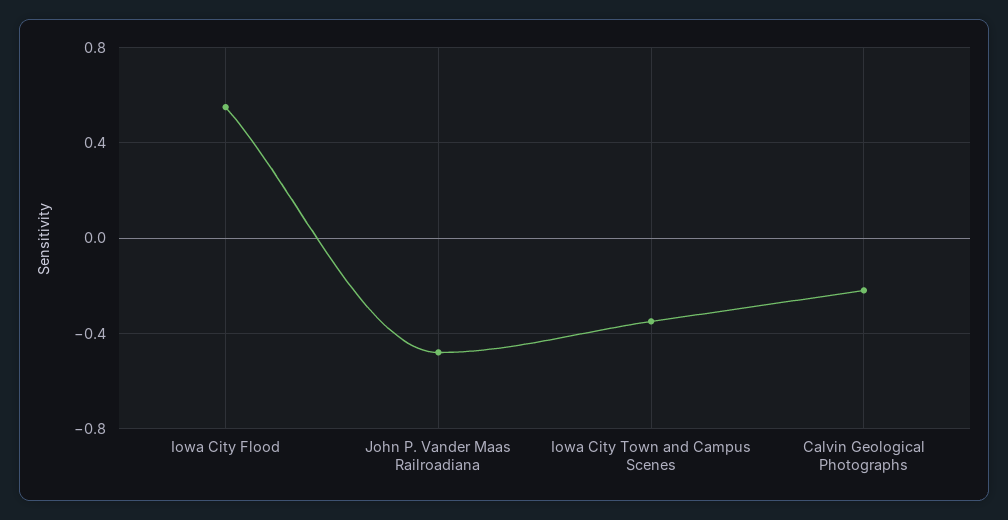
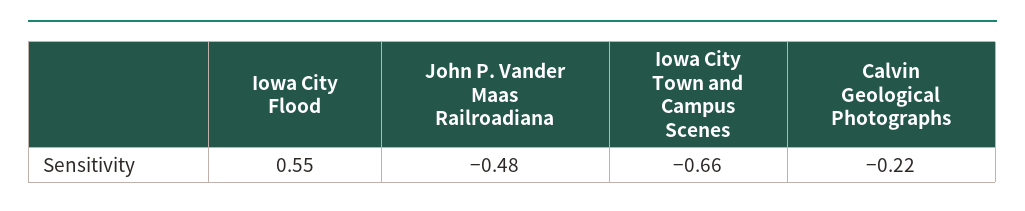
Iowa City Town and Campus Scenes: -0.35 -> -0.66

